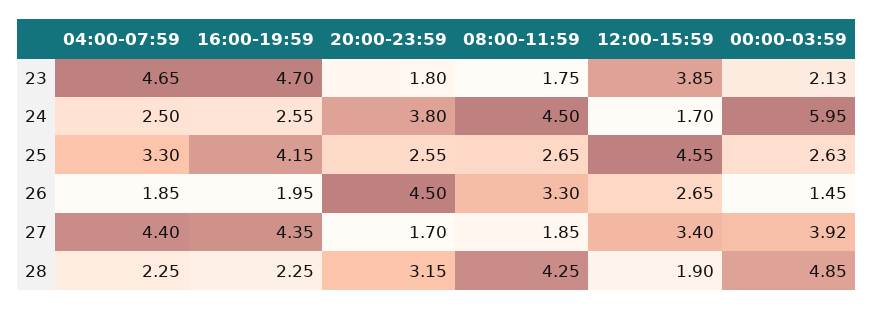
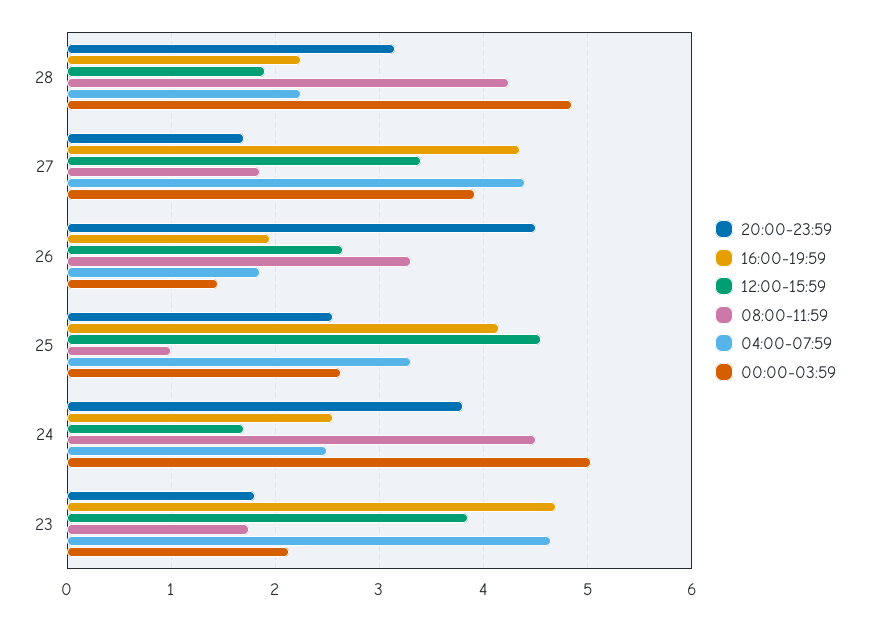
00:00-03:59, 24: 5.95 -> 5
08:00-11:59, 25: 2.65 -> 1

